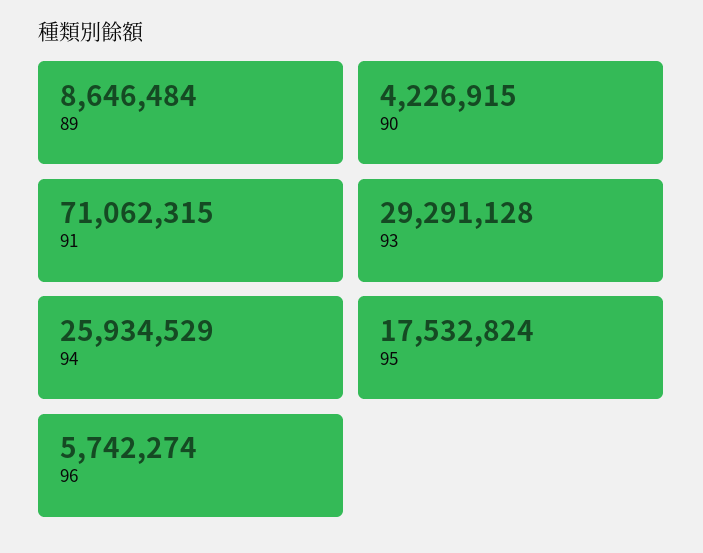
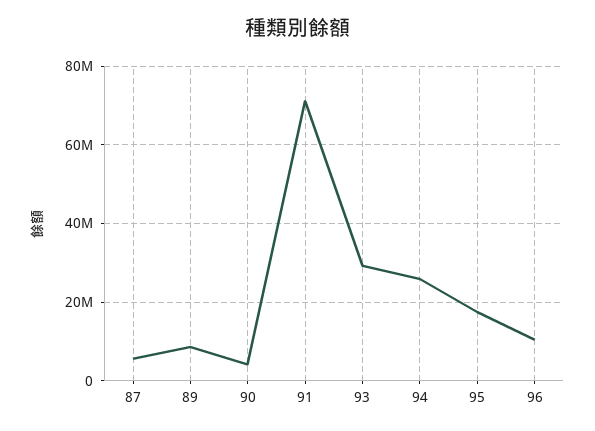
96: 5742274 -> 10000000
87: none -> 6000000

